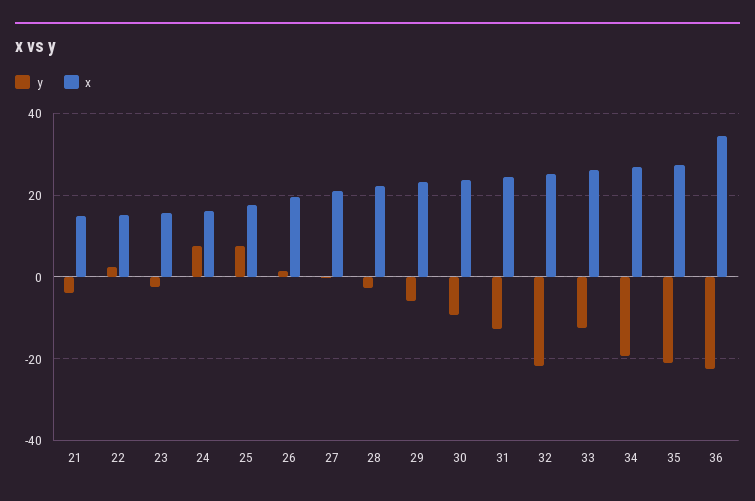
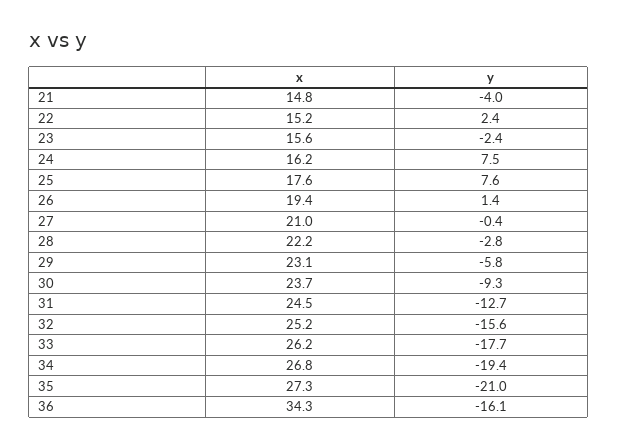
y, 32: -22 -> -15.6
y, 33: -12 -> -17.7
y, 36: -22 -> -16.1

